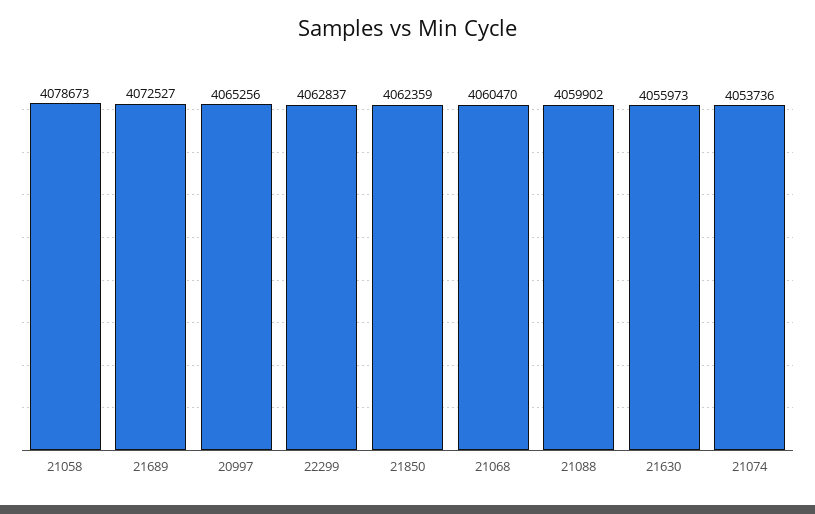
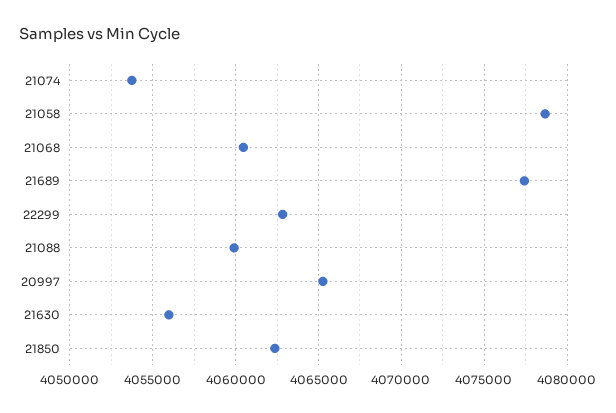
21689: 4072527 -> 4077500

